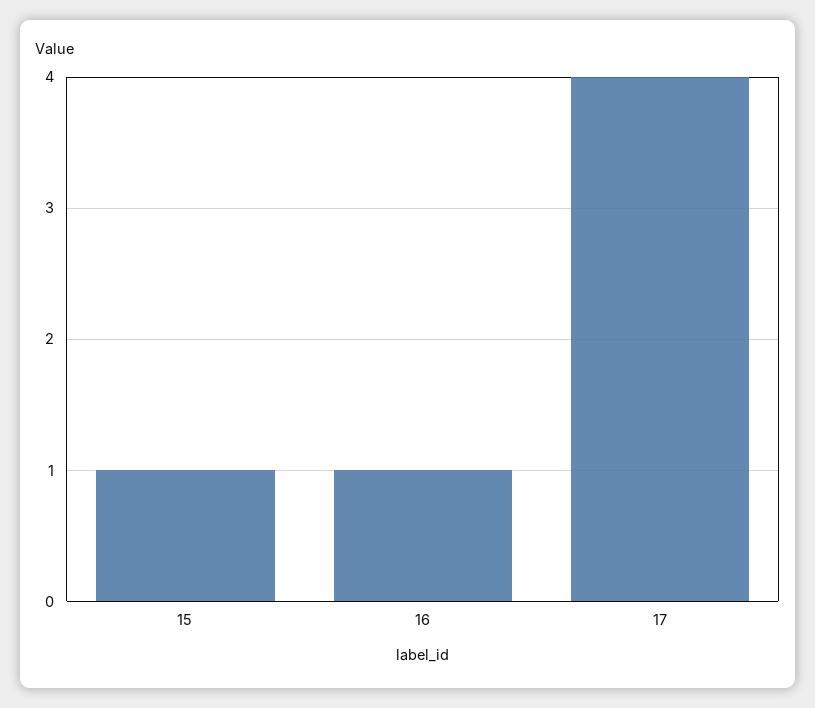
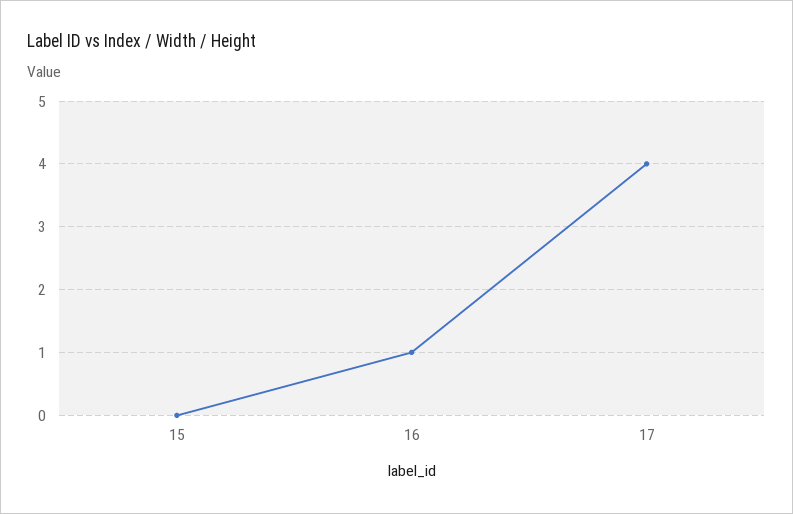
15: 1 -> 0

